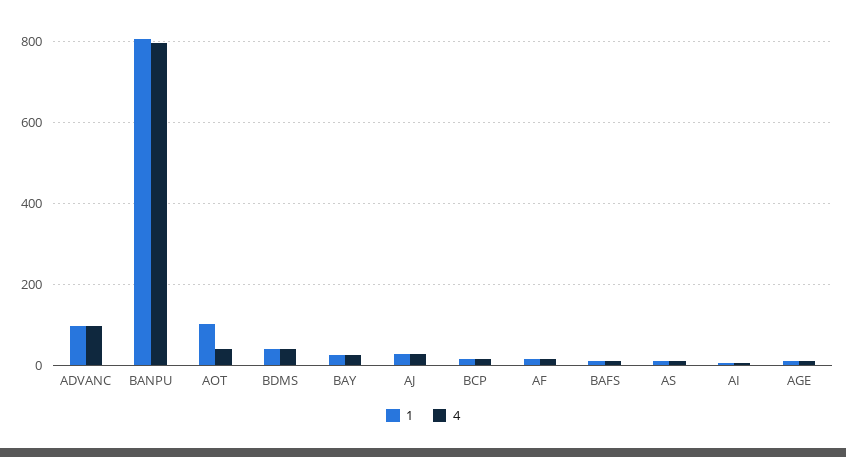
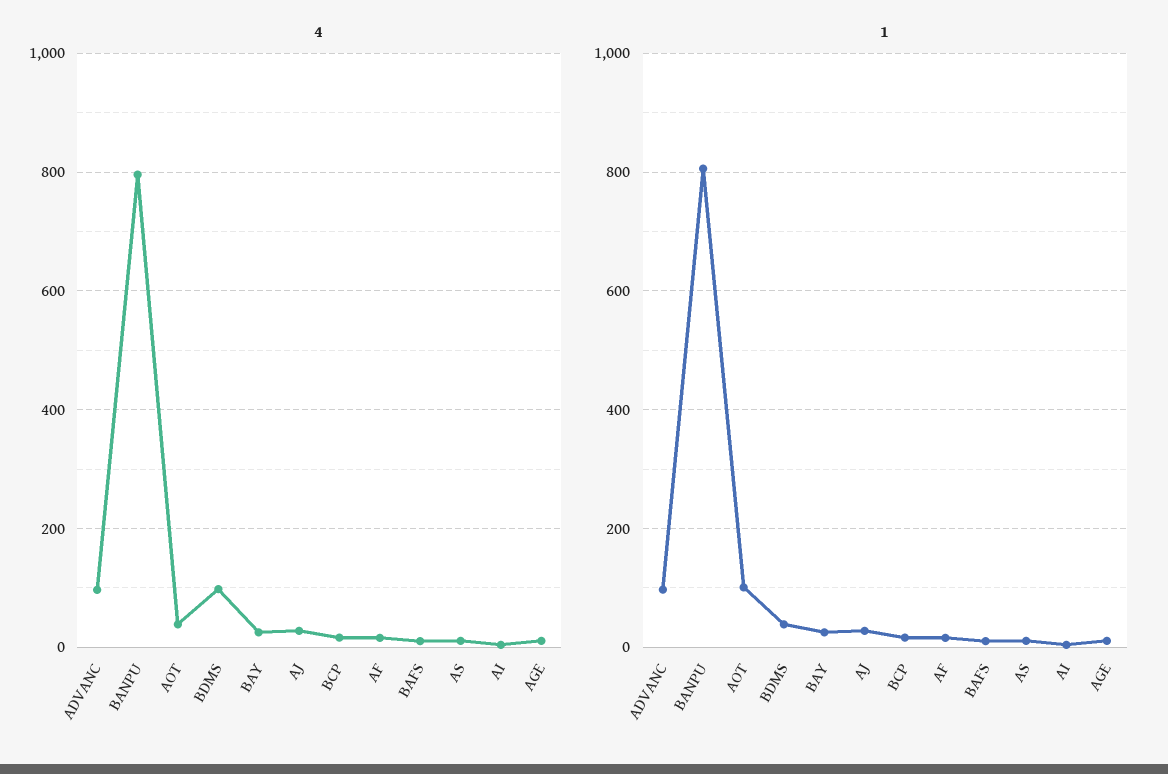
4, BDMS: 40 -> 100

